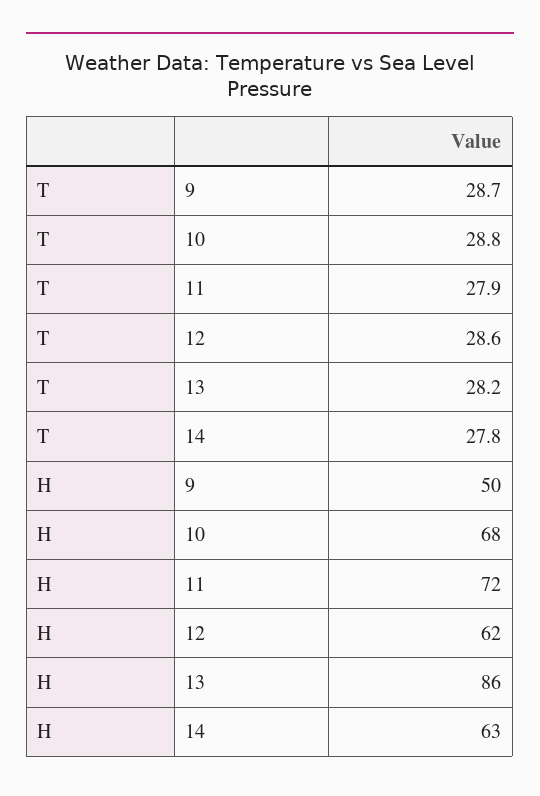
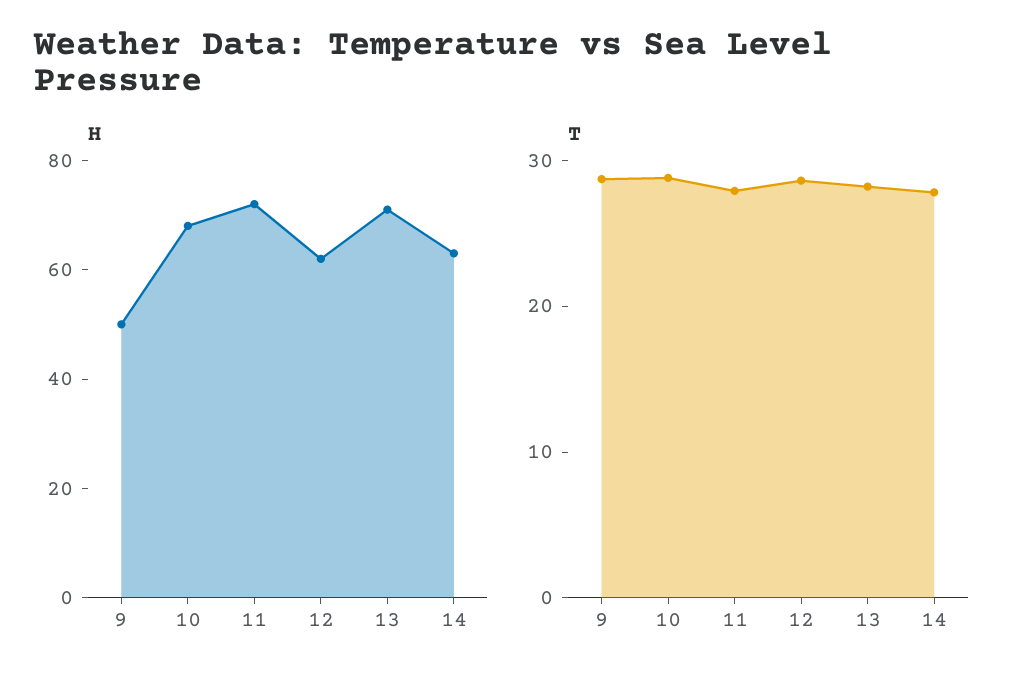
H, 13: 86 -> 70

